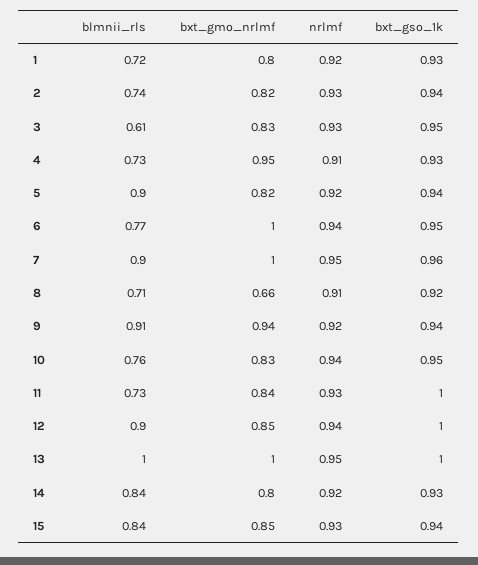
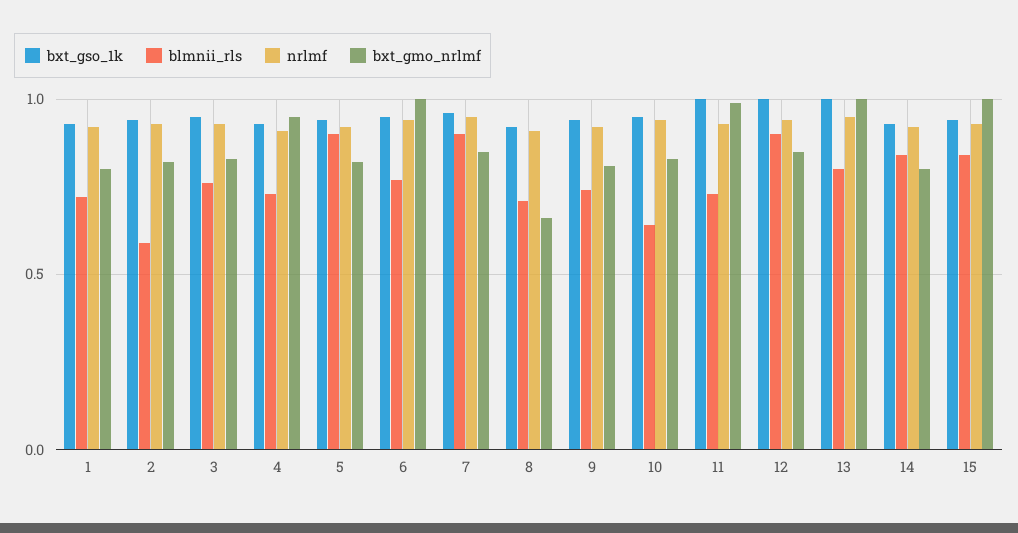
blmnii_rls, 2: 0.74 -> 0.6
blmnii_rls, 3: 0.61 -> 0.75
bxt_gmo_nrlmf, 7: 1 -> 0.85
blmnii_rls, 9: 0.91 -> 0.75
bxt_gmo_nrlmf, 9: 0.94 -> 0.8
blmnii_rls, 10: 0.76 -> 0.65
bxt_gmo_nrlmf, 11: 0.84 -> 1
blmnii_rls, 13: 1 -> 0.8
bxt_gmo_nrlmf, 15: 0.85 -> 1

